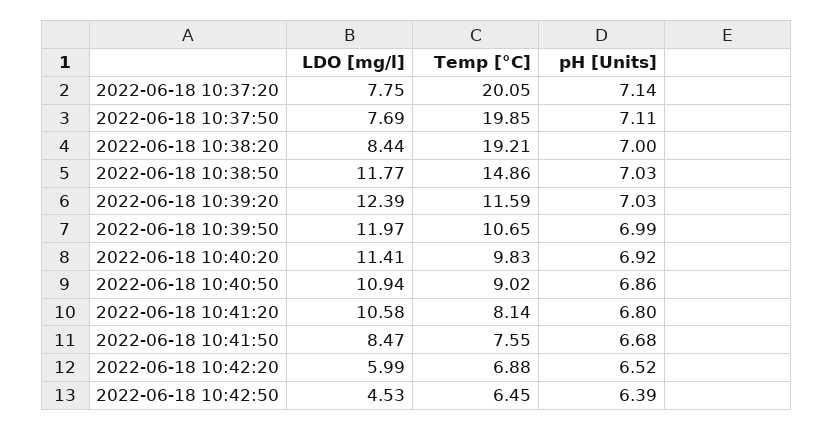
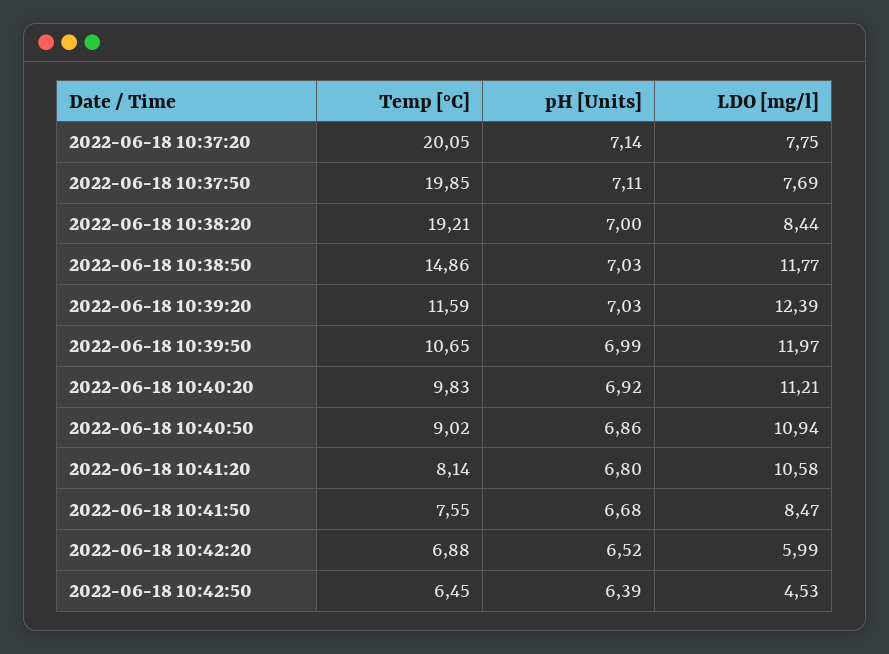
LDO [mg/l], 2022-06-18 10:40:20: 11.41 -> 11.21

